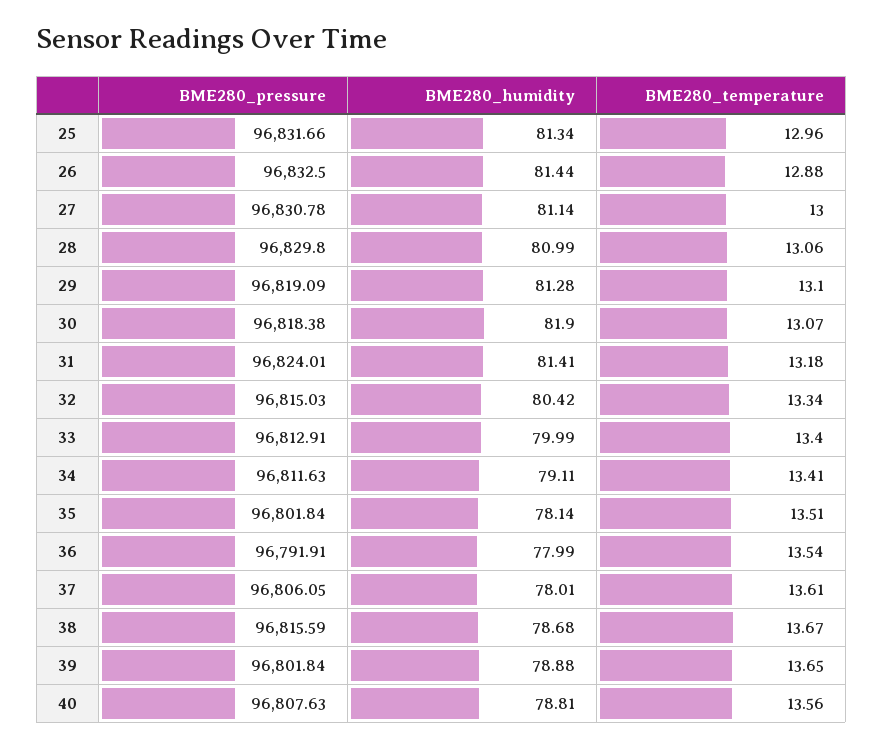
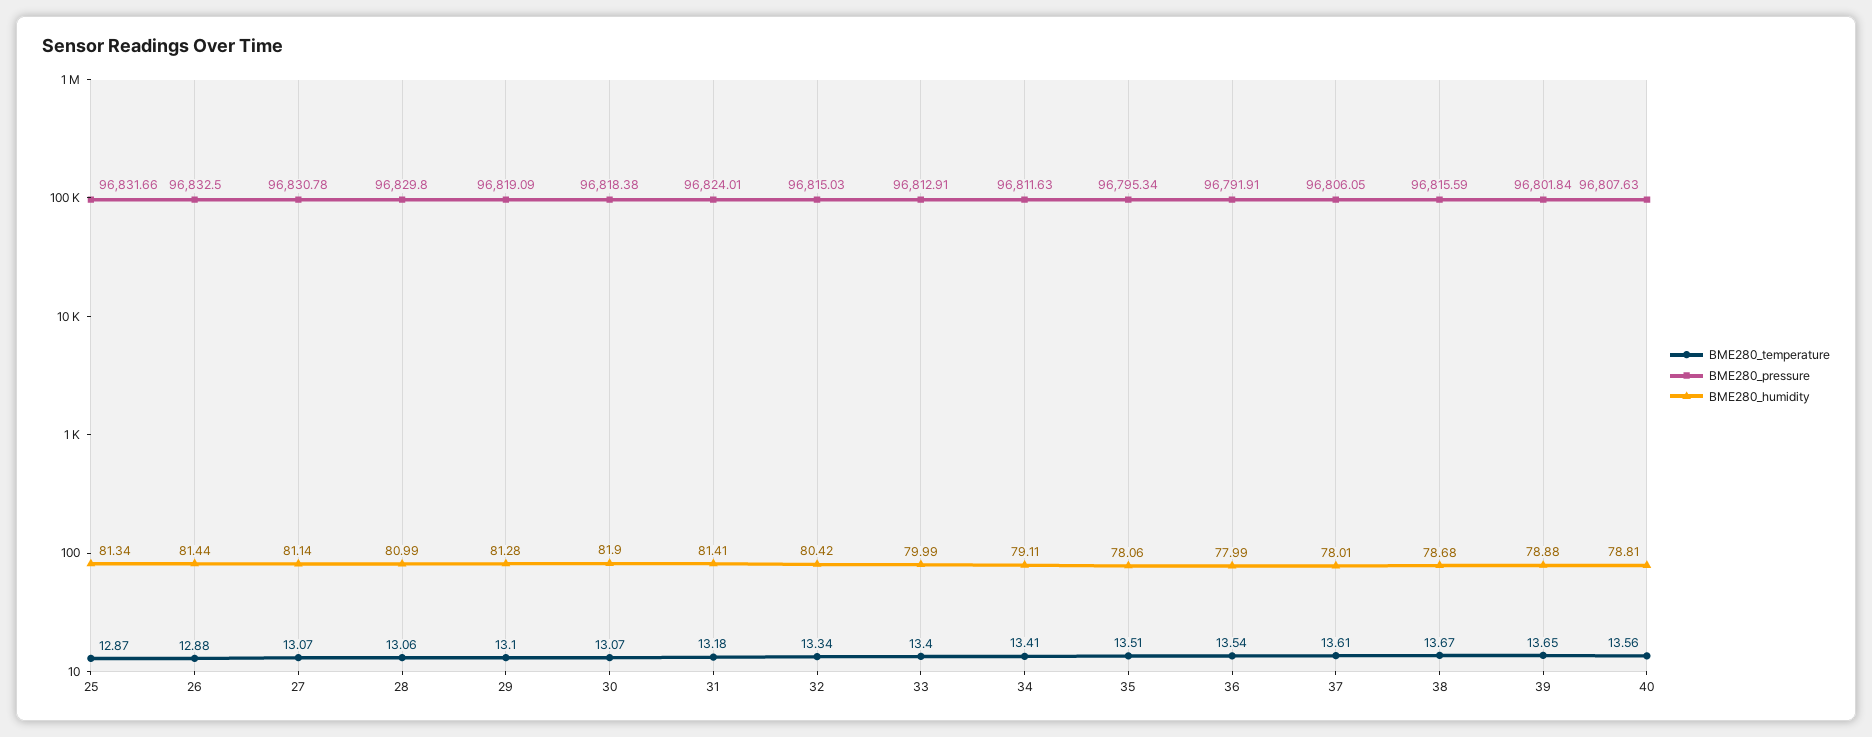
BME280_temperature, 25: 12.96 -> 12.87
BME280_temperature, 27: 13 -> 13.07
BME280_pressure, 35: 96801.84 -> 96795.34
BME280_humidity, 35: 78.14 -> 78.06

